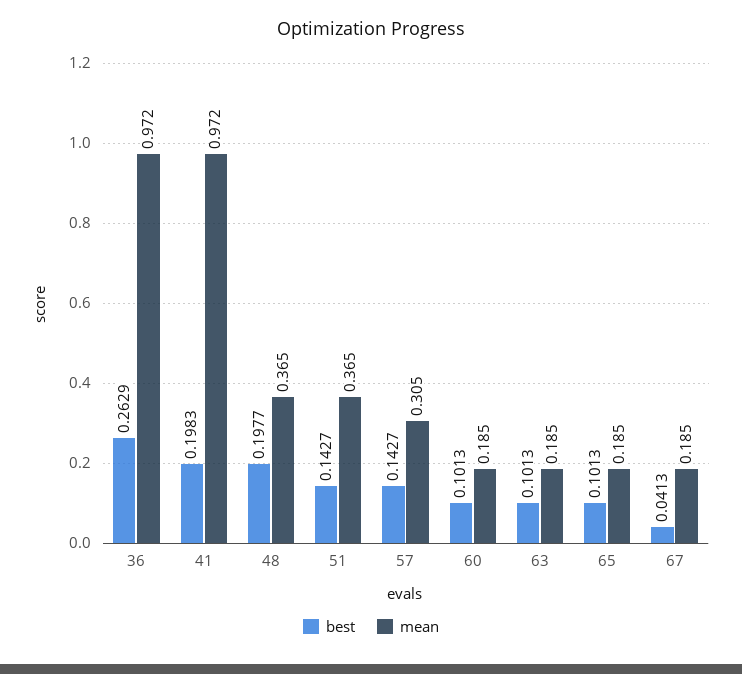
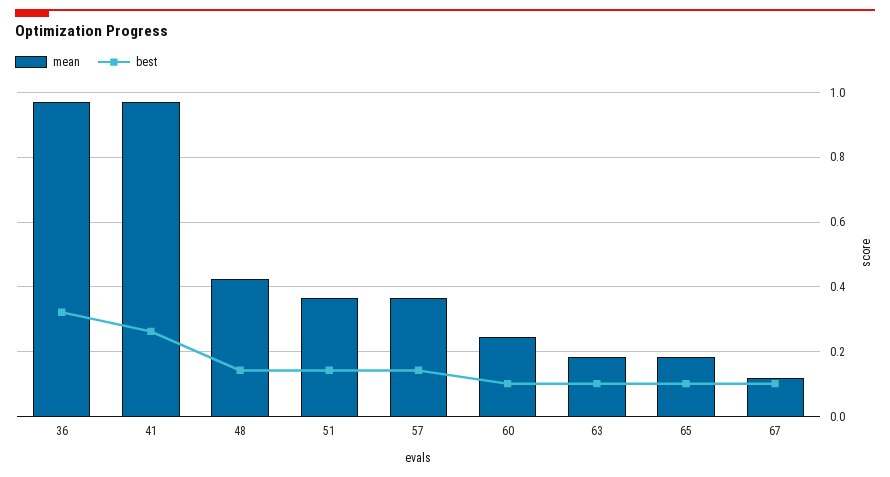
best, 36: 0.2629 -> 0.32
best, 41: 0.1983 -> 0.26
best, 48: 0.1977 -> 0.14
mean, 48: 0.365 -> 0.42
mean, 57: 0.305 -> 0.36
mean, 60: 0.185 -> 0.24
best, 67: 0.0413 -> 0.1
mean, 67: 0.185 -> 0.12

